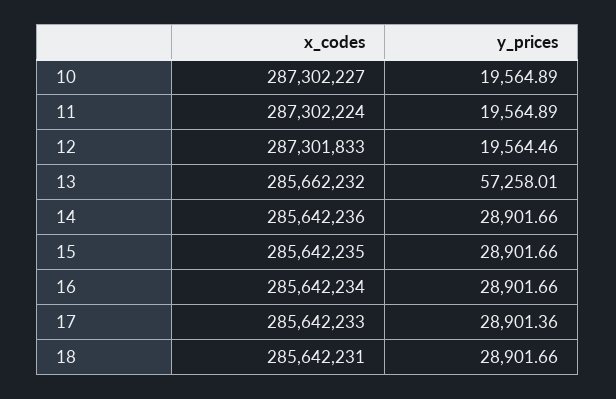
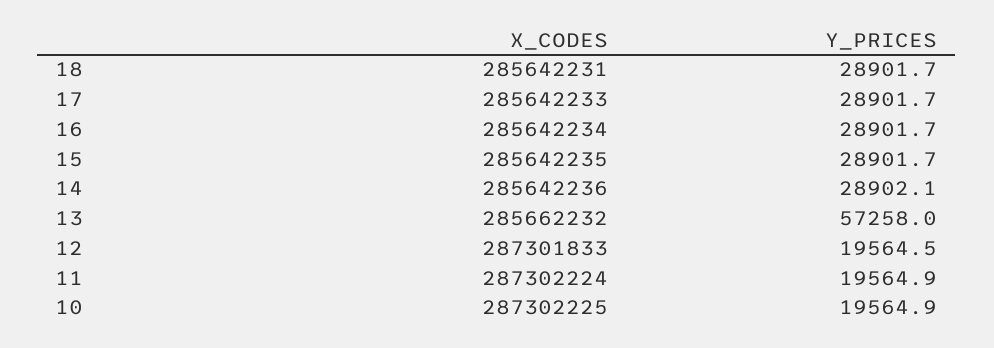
x_codes, 10: 287302227 -> 287302225
y_prices, 14: 28901.66 -> 28902.1
y_prices, 17: 28901.36 -> 28901.7

